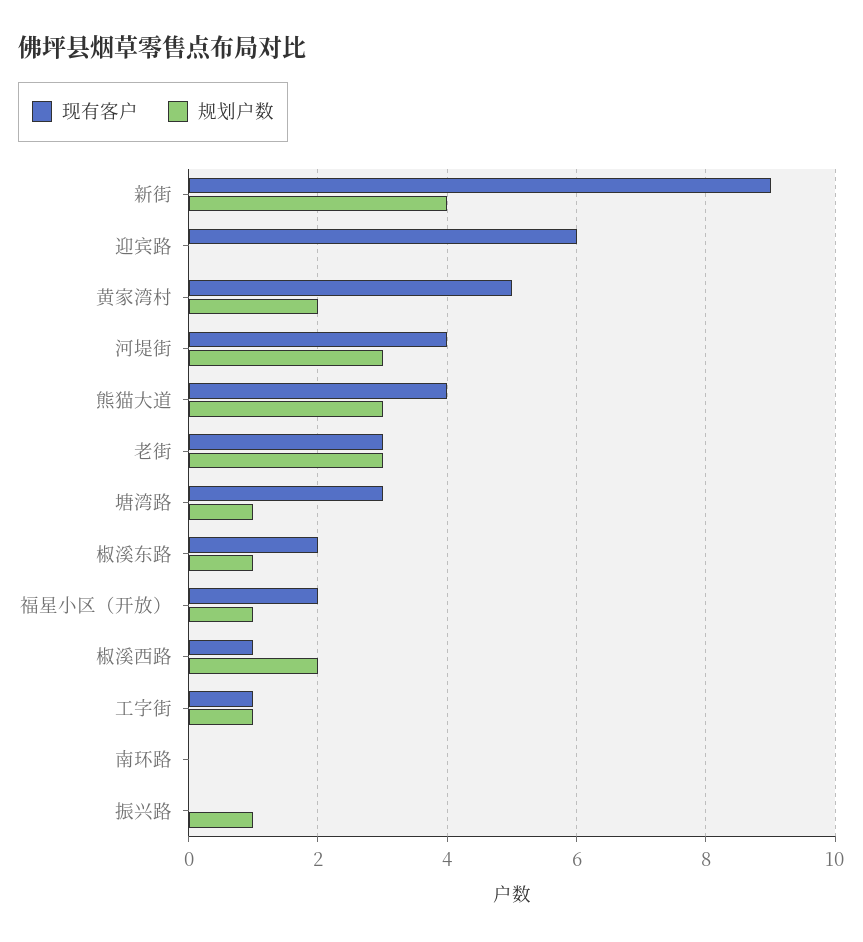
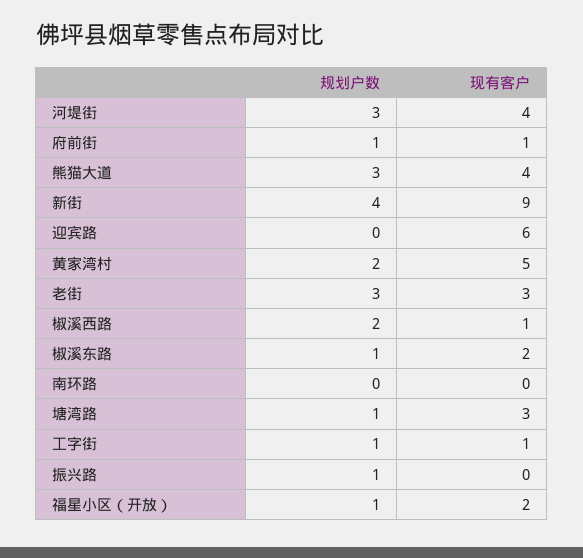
规划户数, 府前街: none -> 1
现有客户, 府前街: none -> 1

